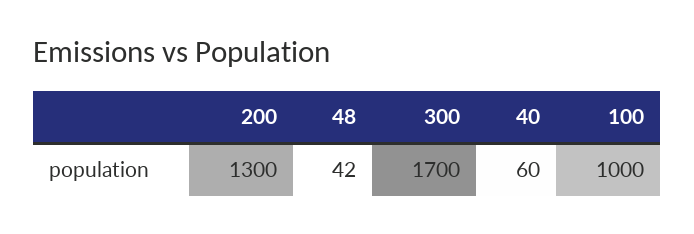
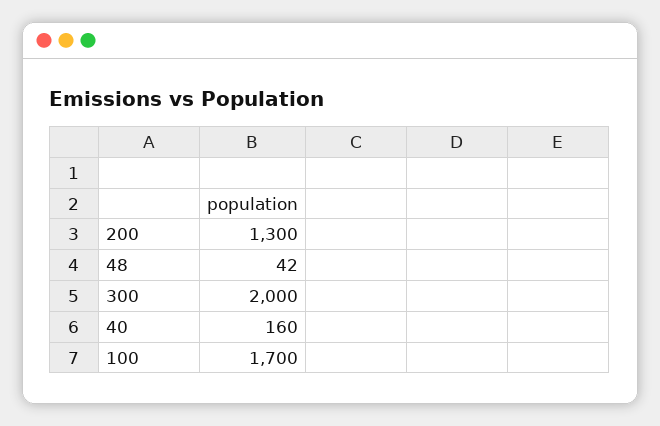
300: 1700 -> 2000
40: 60 -> 160
100: 1000 -> 1700

